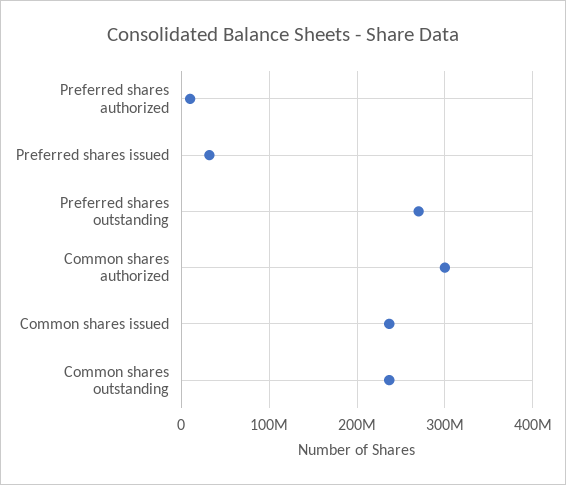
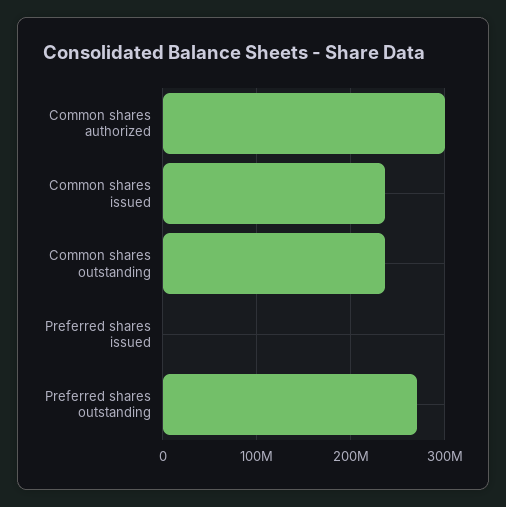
Preferred shares authorized: 10000000 -> none
Preferred shares issued: 30000000 -> 0

